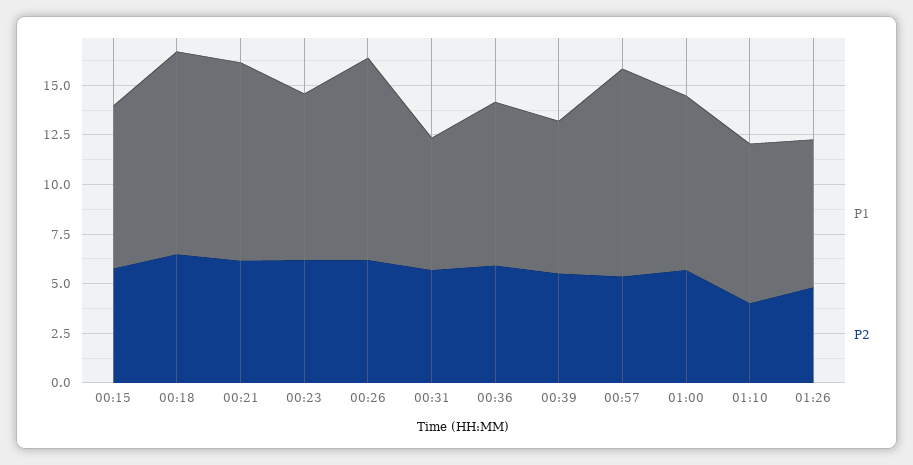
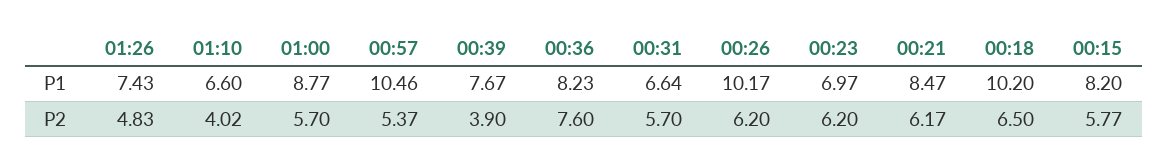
P1, 00:21: 10 -> 8.47
P1, 00:23: 8.5 -> 6.97
P2, 00:36: 6 -> 7.6
P2, 00:39: 5.5 -> 3.9
P1, 01:10: 8 -> 6.6

